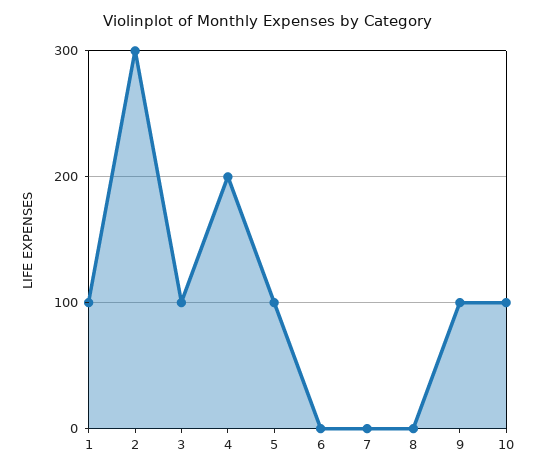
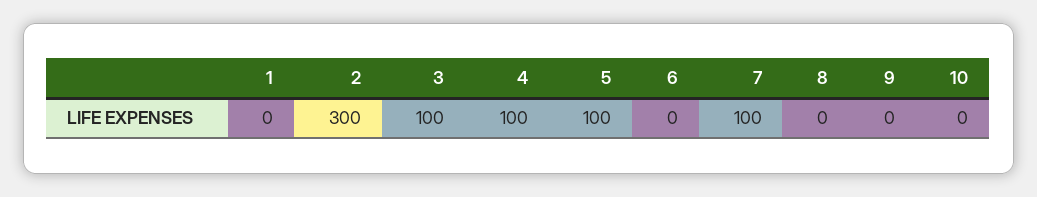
1: 100 -> 0
4: 200 -> 100
7: 0 -> 100
9: 100 -> 0
10: 100 -> 0

